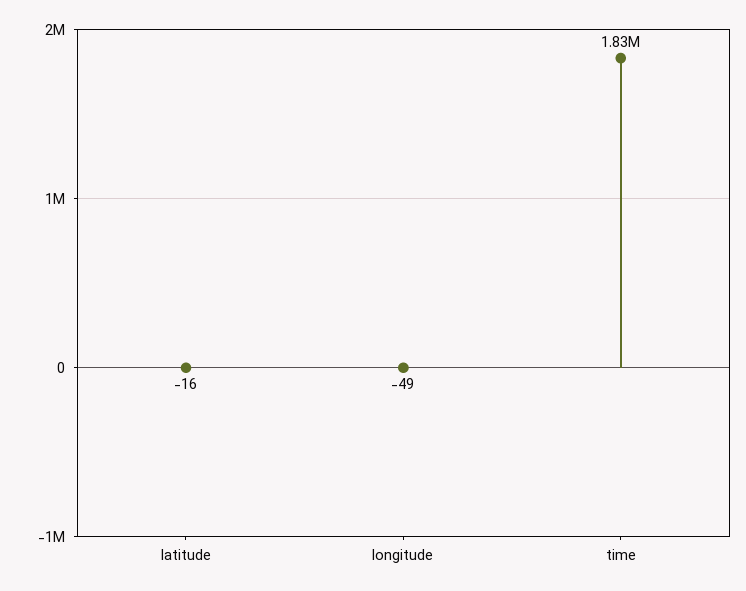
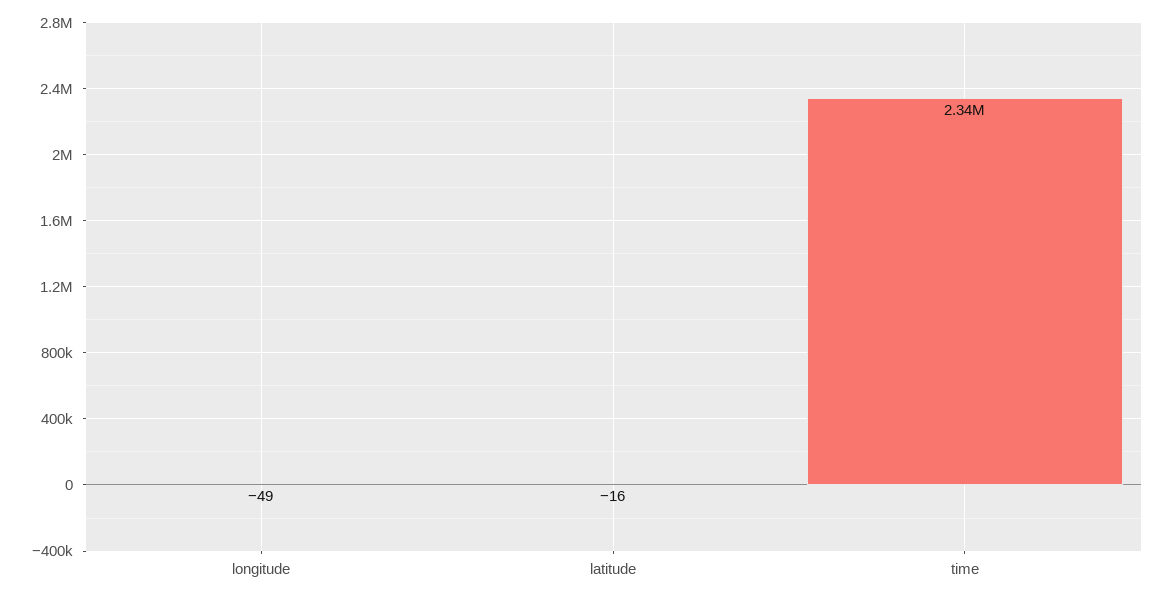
time: 1830000 -> 2340000

